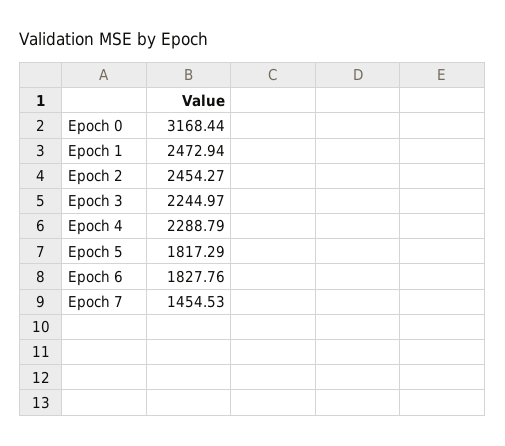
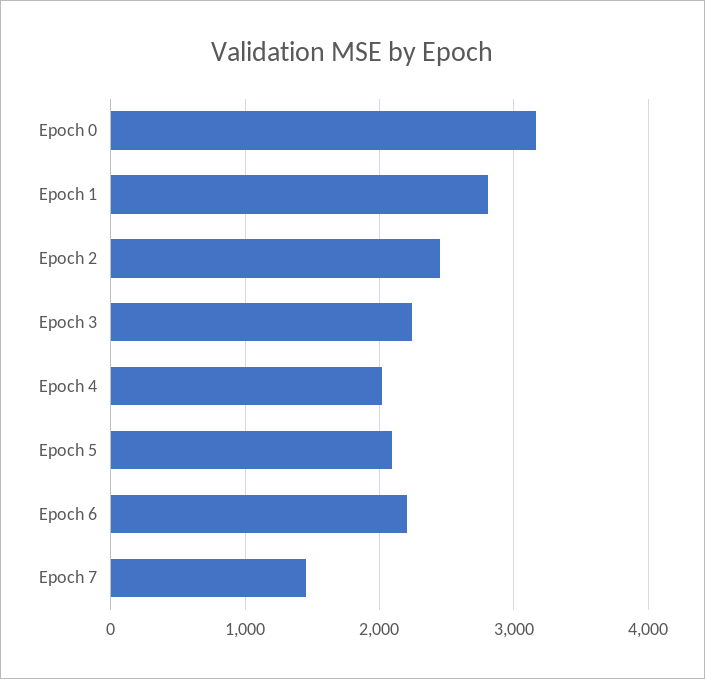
Epoch 1: 2472.94 -> 2800
Epoch 4: 2288.79 -> 2000
Epoch 5: 1817.29 -> 2100
Epoch 6: 1827.76 -> 2200

